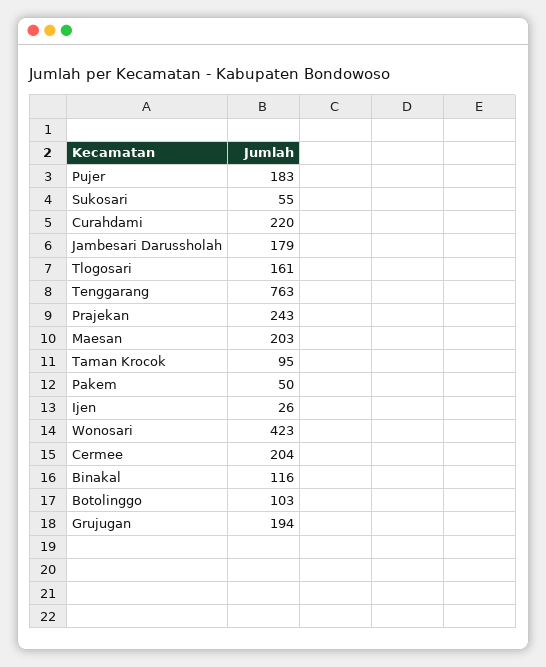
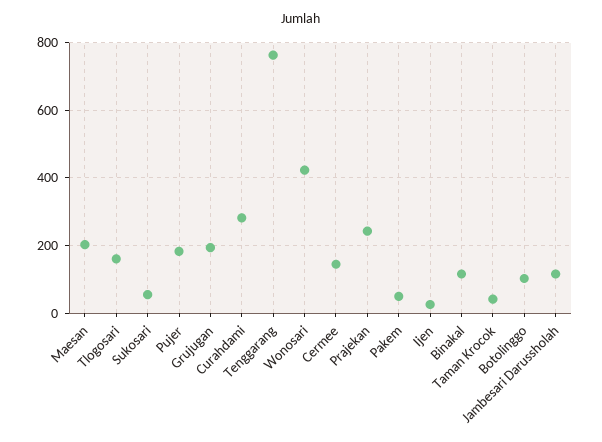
Curahdami: 220 -> 280
Jambesari Darussholah: 179 -> 120
Taman Krocok: 95 -> 40
Cermee: 204 -> 140

